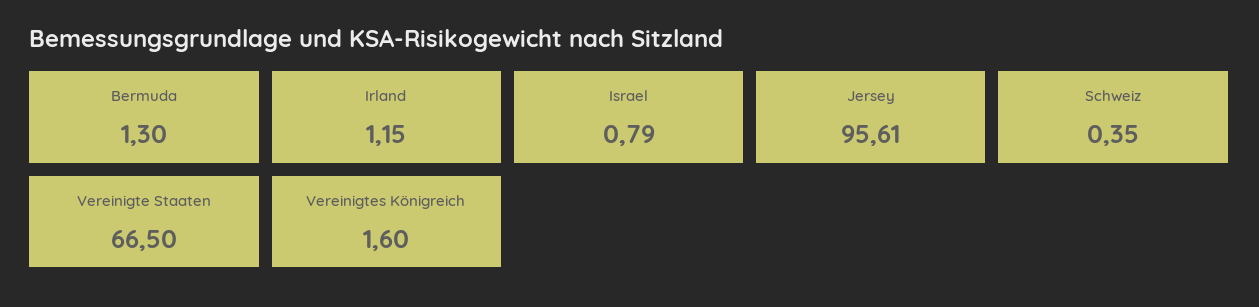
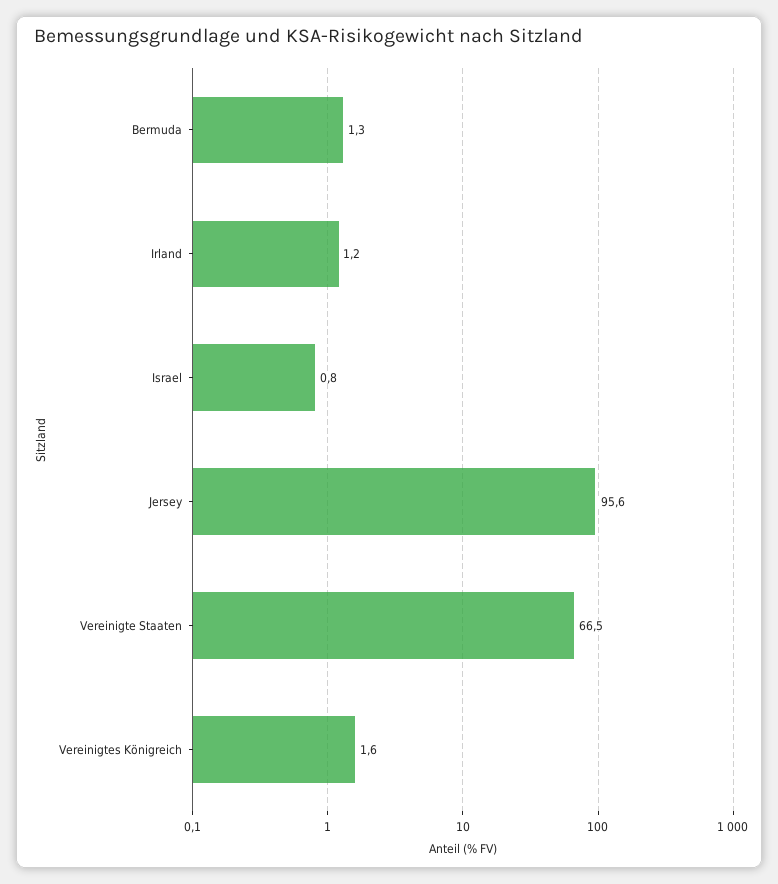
Schweiz: 0.35 -> none

